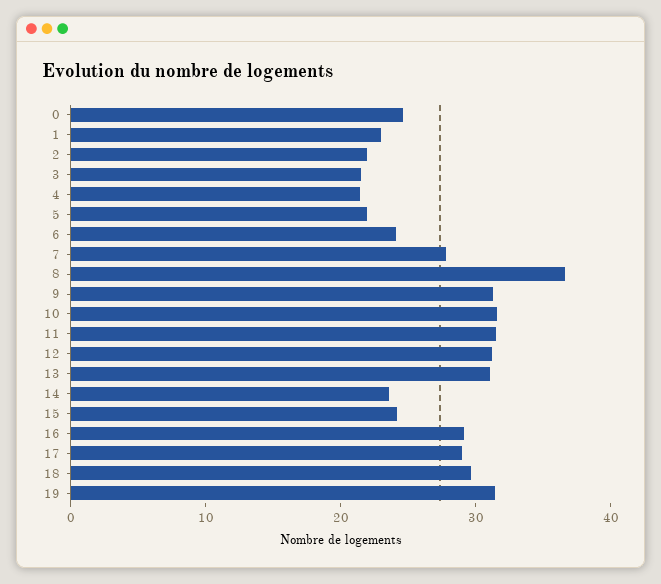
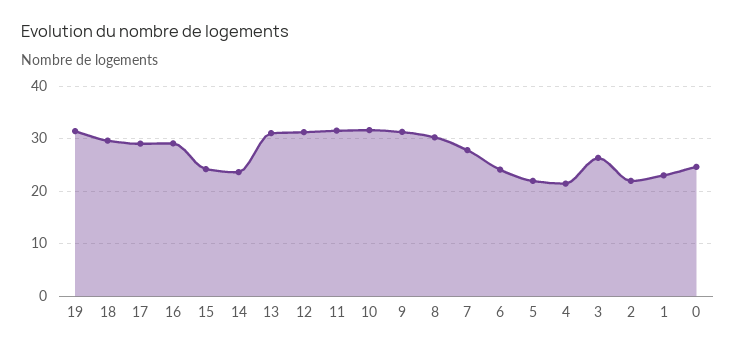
3: 22 -> 26
8: 36 -> 30

